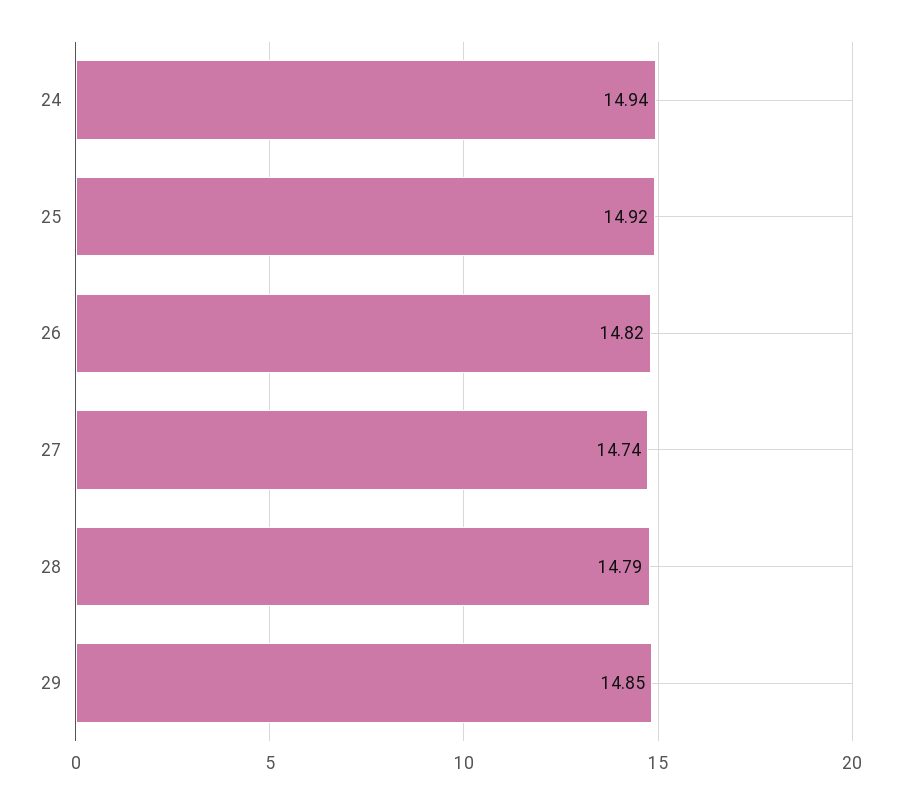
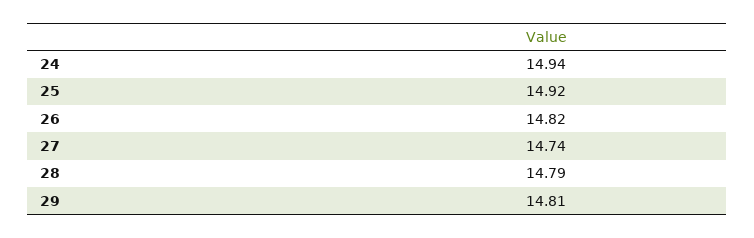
29: 14.85 -> 14.81

